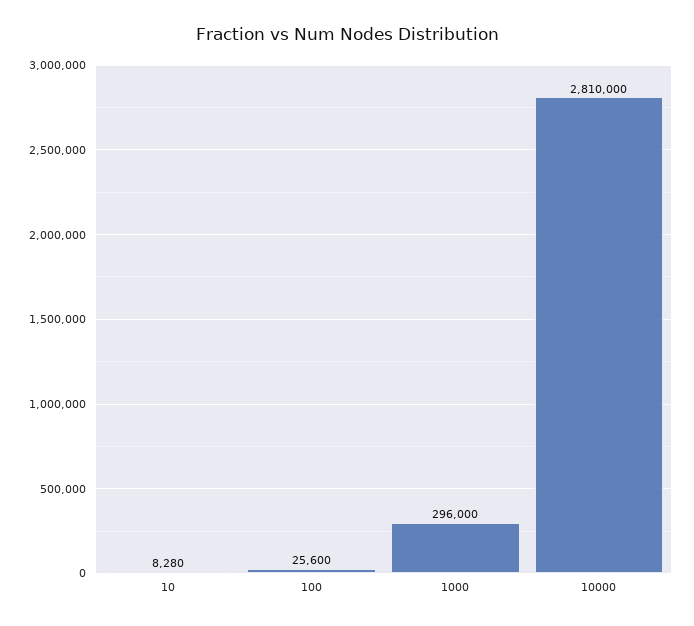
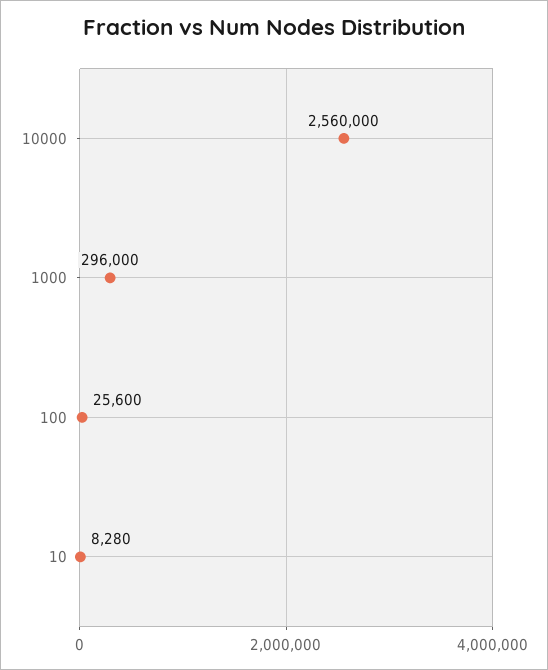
10000: 2810000 -> 2560000

